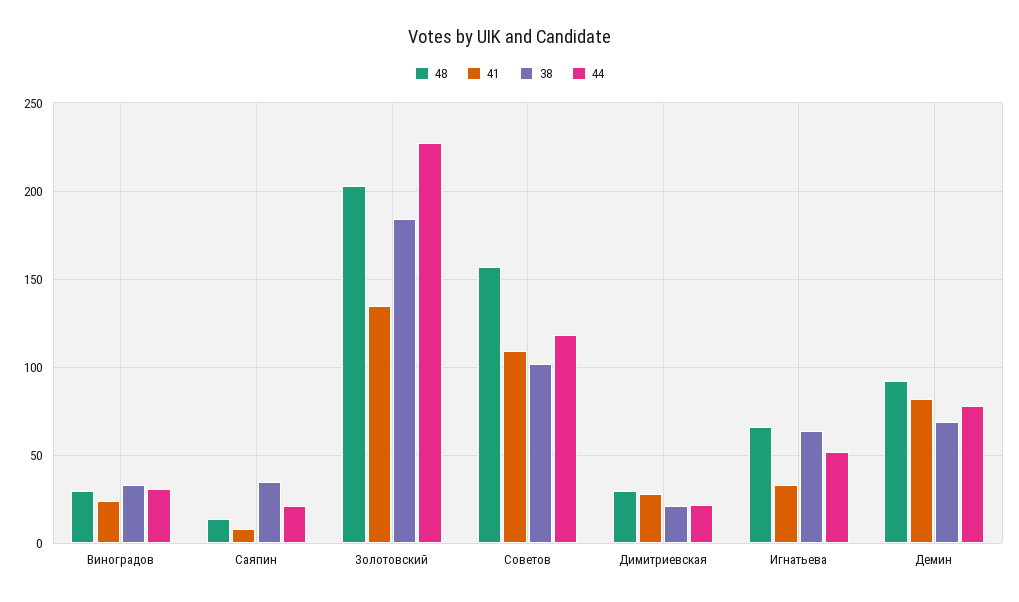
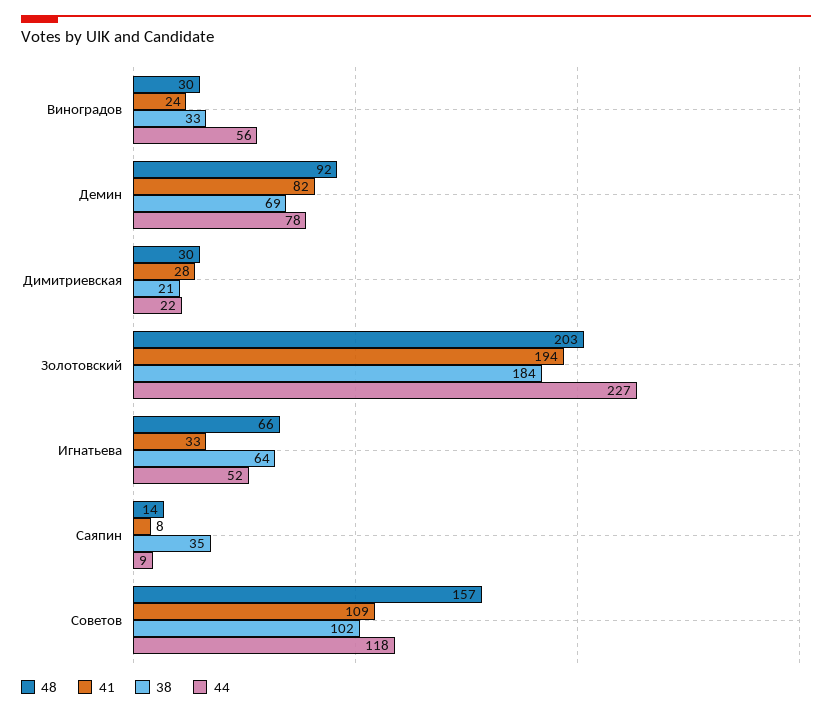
44, Виноградов: 30 -> 56
44, Саяпин: 20 -> 9
41, Золотовский: 135 -> 194

